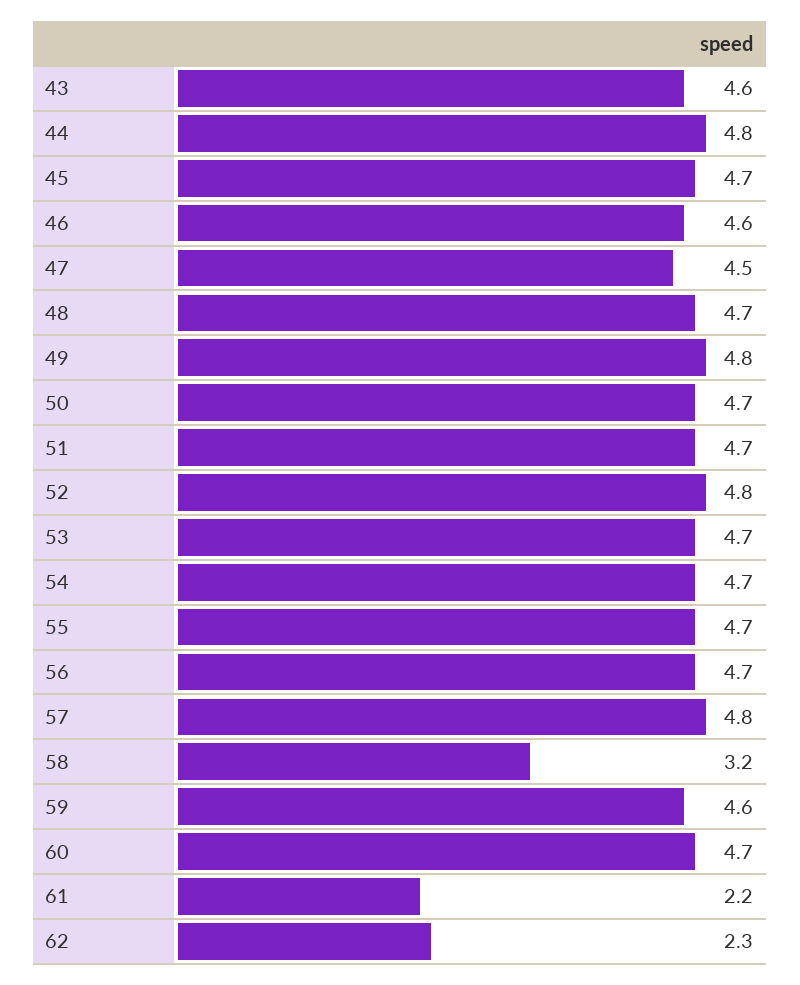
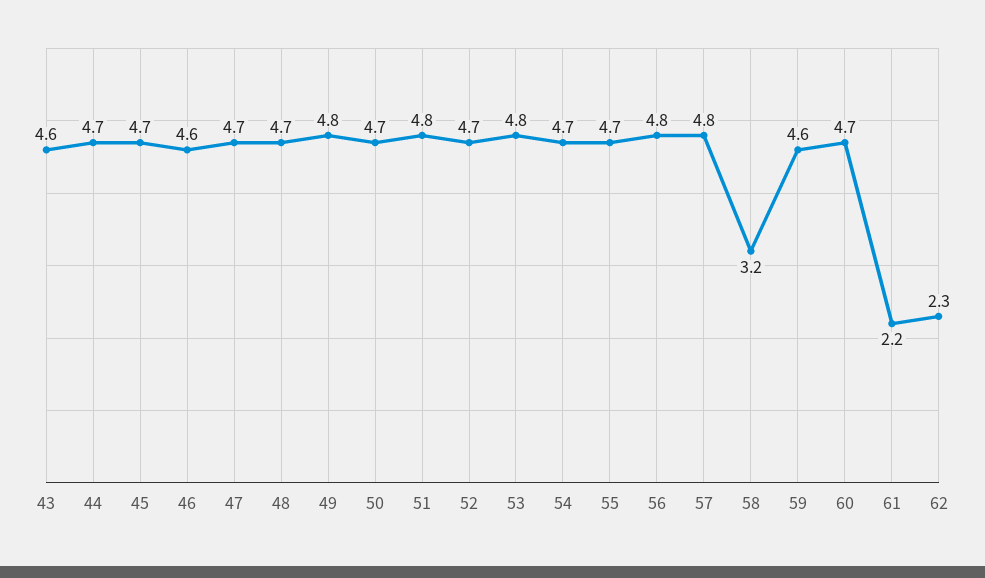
44: 4.8 -> 4.7
47: 4.5 -> 4.7
51: 4.7 -> 4.8
52: 4.8 -> 4.7
53: 4.7 -> 4.8
56: 4.7 -> 4.8

